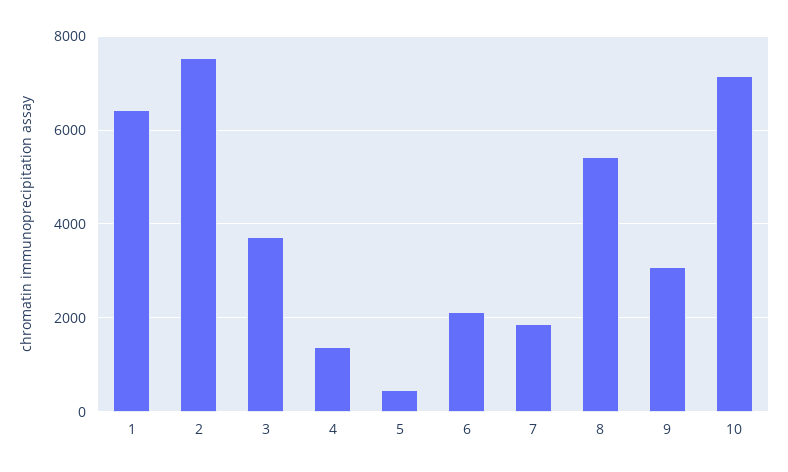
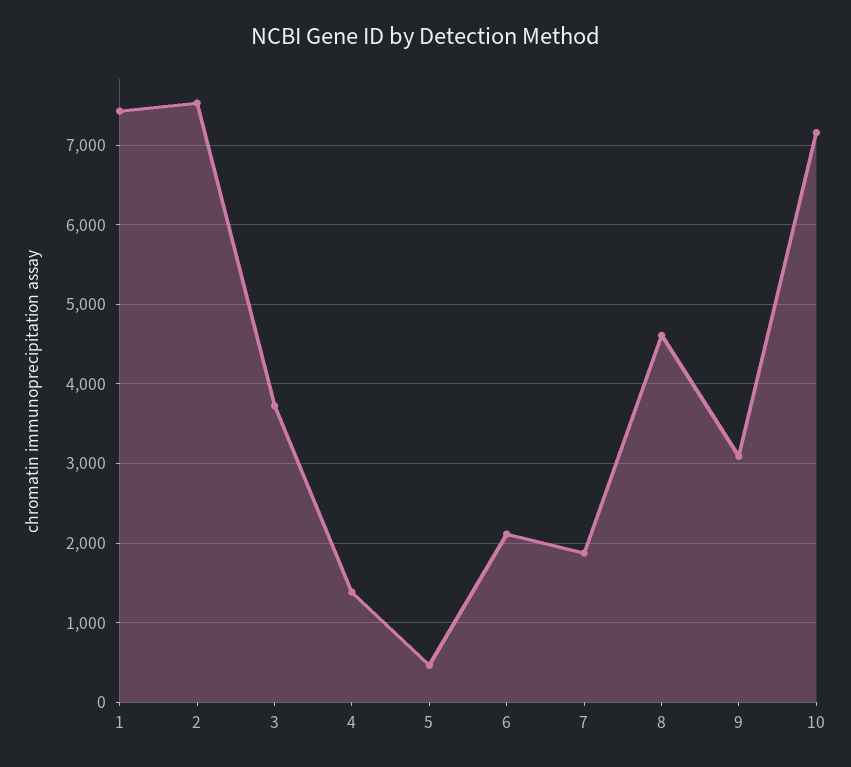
1: 6400 -> 7400
8: 5400 -> 4600

